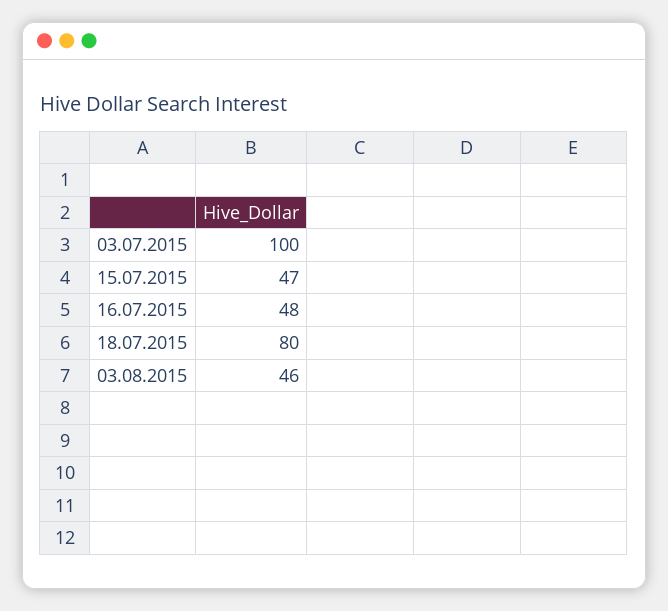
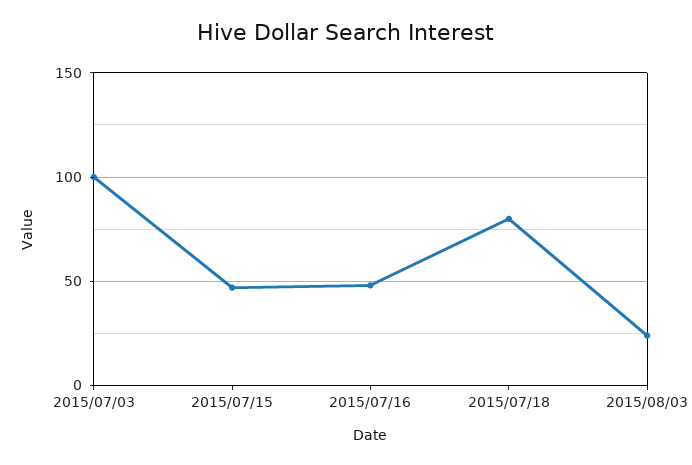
03.08.2015: 46 -> 25

